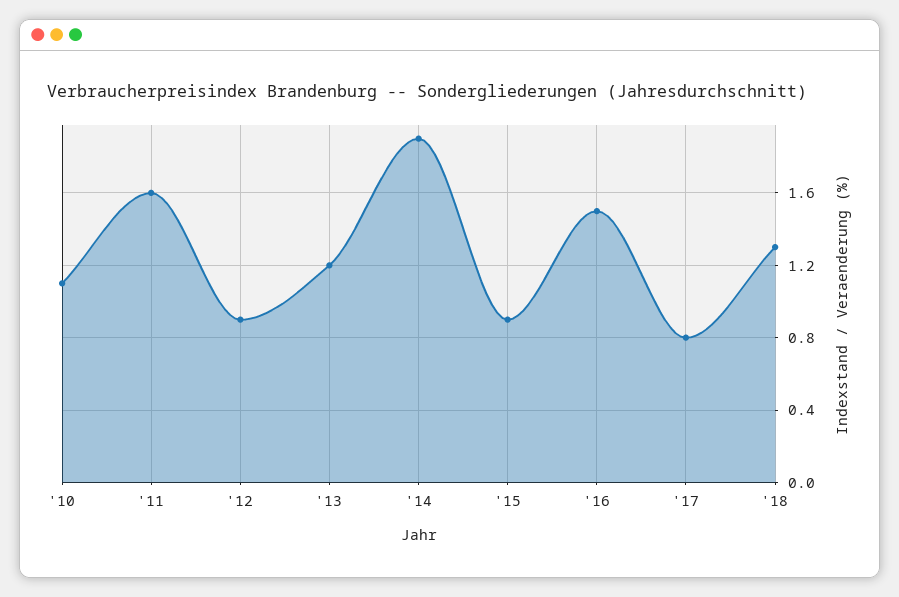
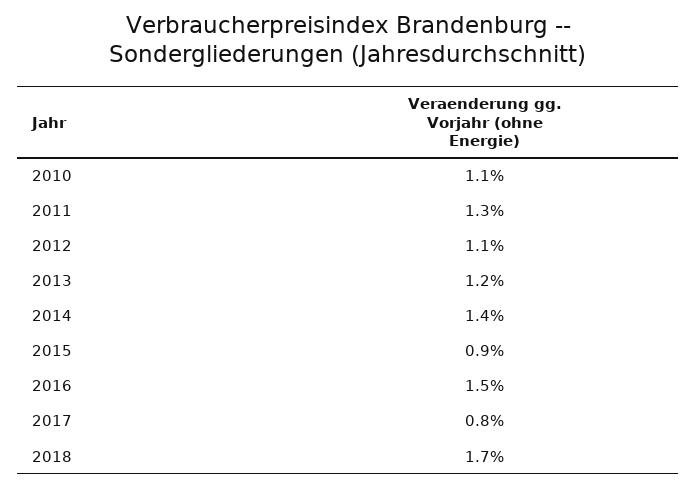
'11: 1.6 -> 1.3
'12: 0.9 -> 1.1
'14: 1.9 -> 1.4
'18: 1.3 -> 1.7

